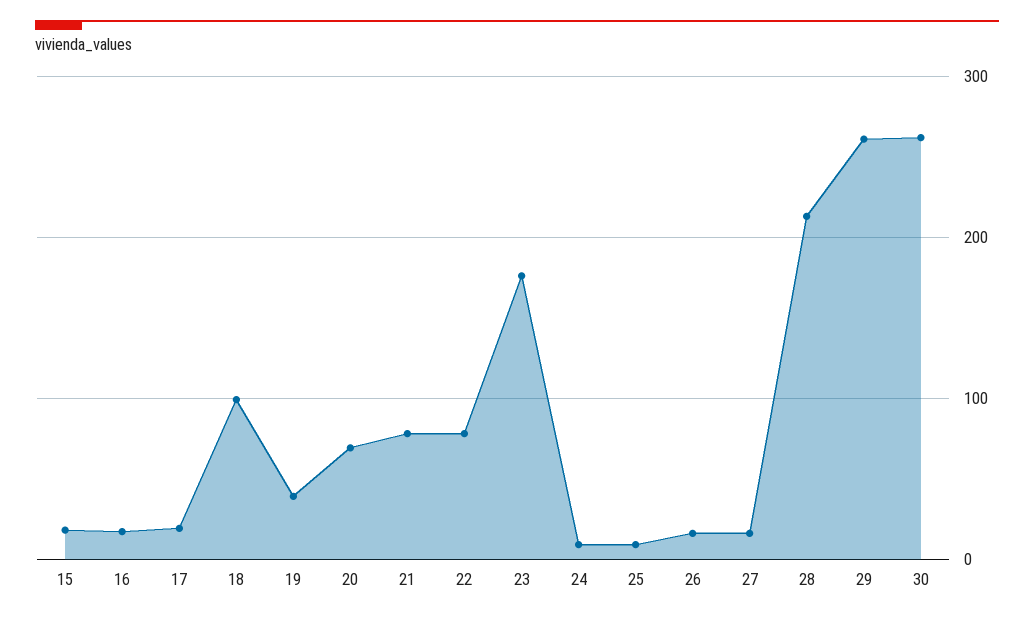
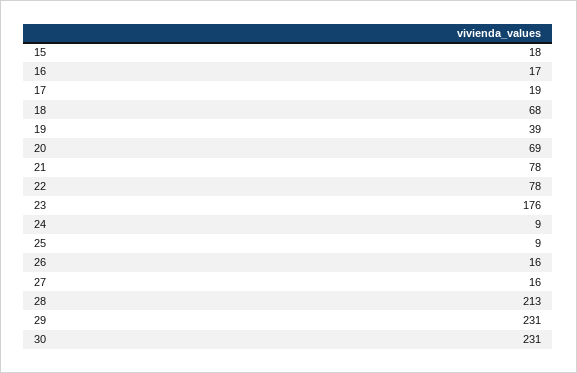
18: 100 -> 68
29: 260 -> 231
30: 260 -> 231

